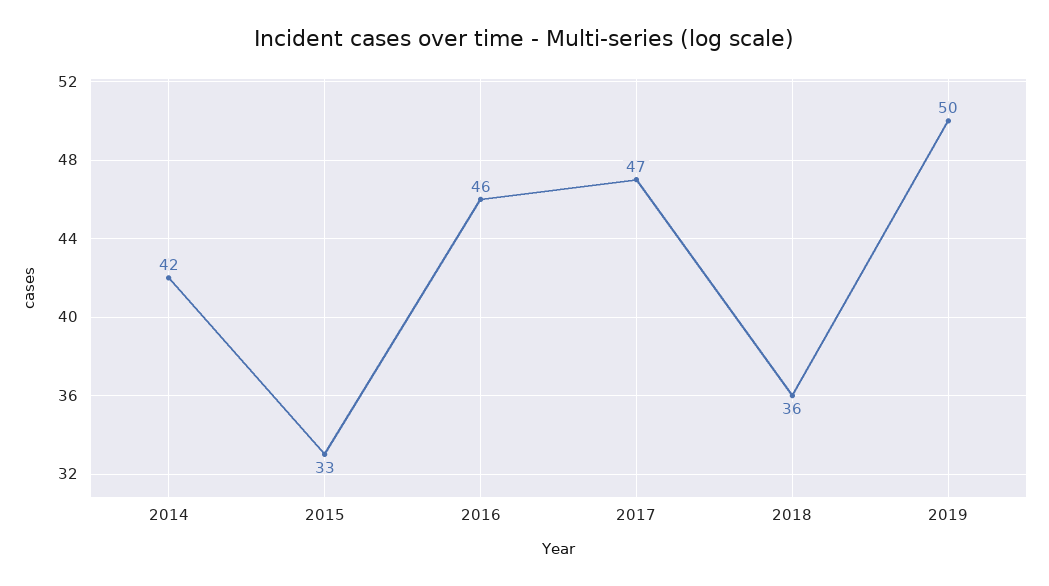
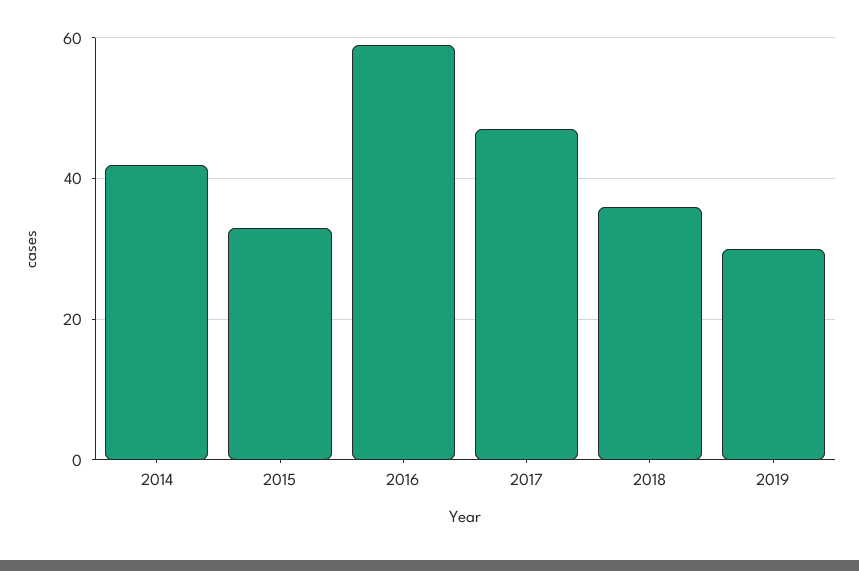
2016: 46 -> 60
2019: 50 -> 30

